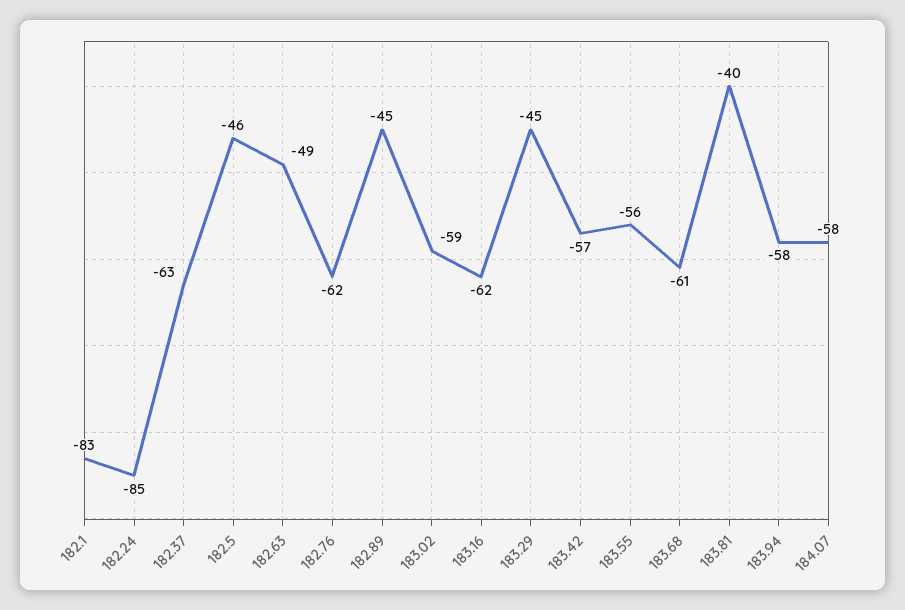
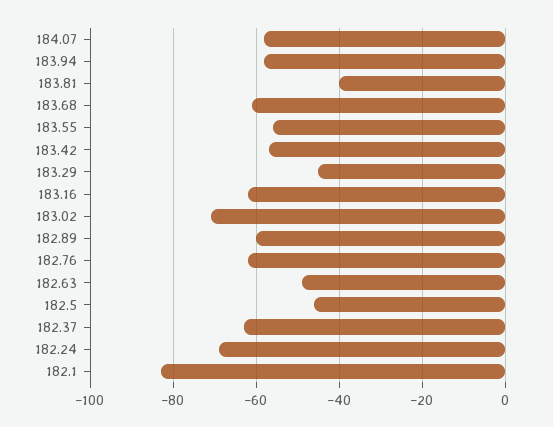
182.24: -85 -> -70
182.89: -45 -> -60
183.02: -59 -> -70

